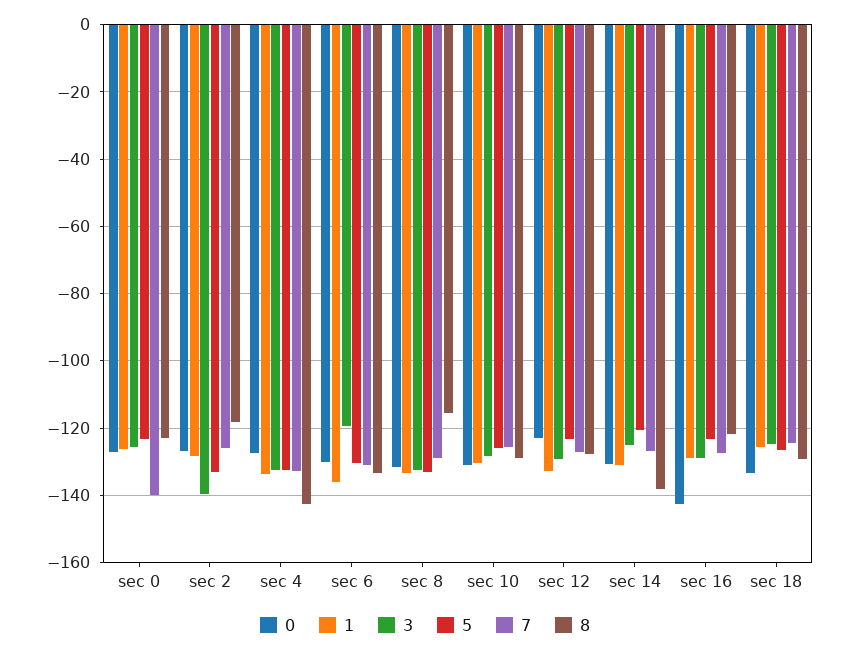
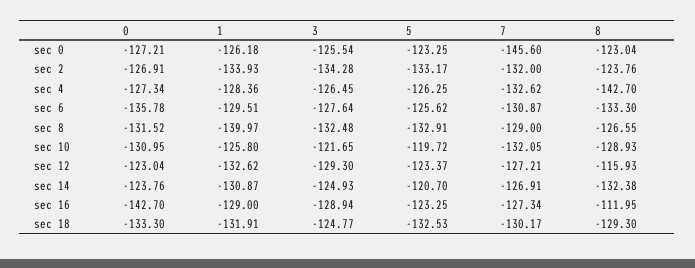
7, sec 0: -140 -> -145.6
1, sec 2: -128 -> -133.93
3, sec 2: -140 -> -134.28
7, sec 2: -126 -> -132
8, sec 2: -118 -> -123.76
1, sec 4: -134 -> -128.36
3, sec 4: -132 -> -126.45
5, sec 4: -132 -> -126.25
0, sec 6: -130 -> -135.78
1, sec 6: -136 -> -129.51
3, sec 6: -120 -> -127.64
5, sec 6: -130 -> -125.62
1, sec 8: -134 -> -139.97
8, sec 8: -116 -> -126.55
1, sec 10: -130 -> -125.8
3, sec 10: -128 -> -121.65
5, sec 10: -126 -> -119.72
7, sec 10: -126 -> -132.05
8, sec 12: -128 -> -115.93
0, sec 14: -130 -> -123.76
8, sec 14: -138 -> -132.38
8, sec 16: -122 -> -111.95
1, sec 18: -126 -> -131.91
5, sec 18: -126 -> -132.53
7, sec 18: -124 -> -130.17

